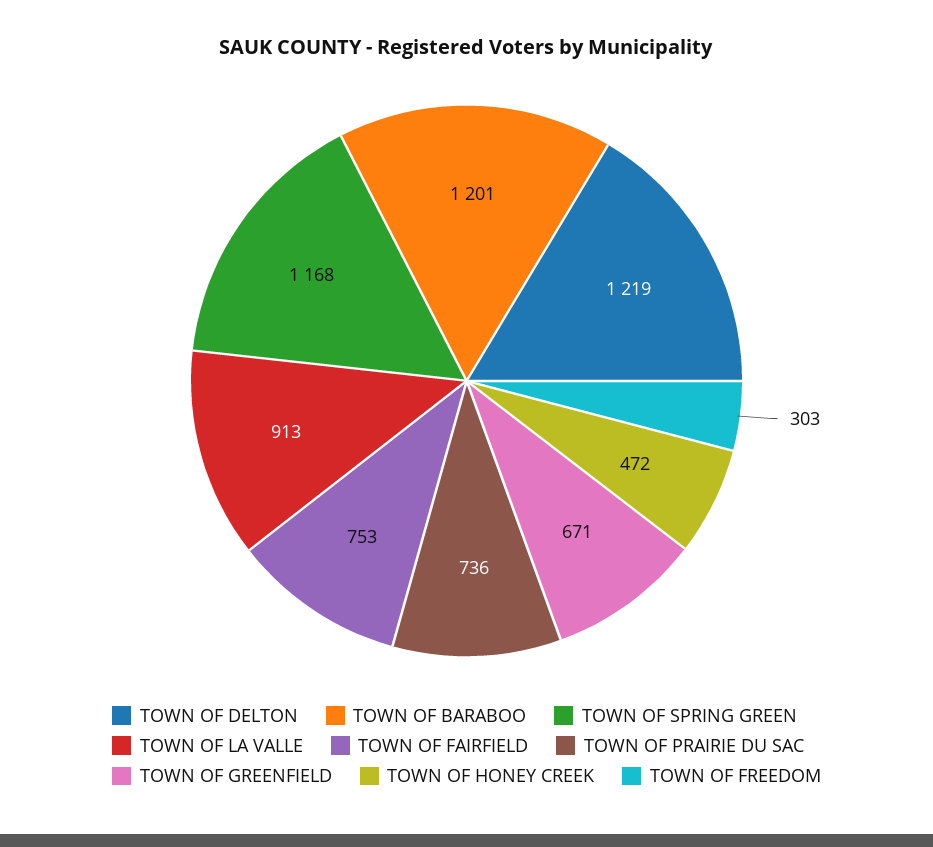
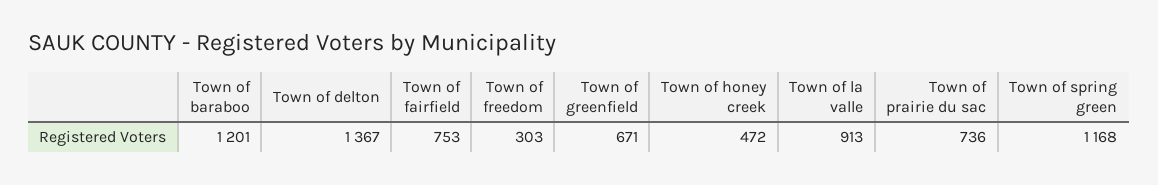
TOWN OF DELTON: 1219 -> 1367

